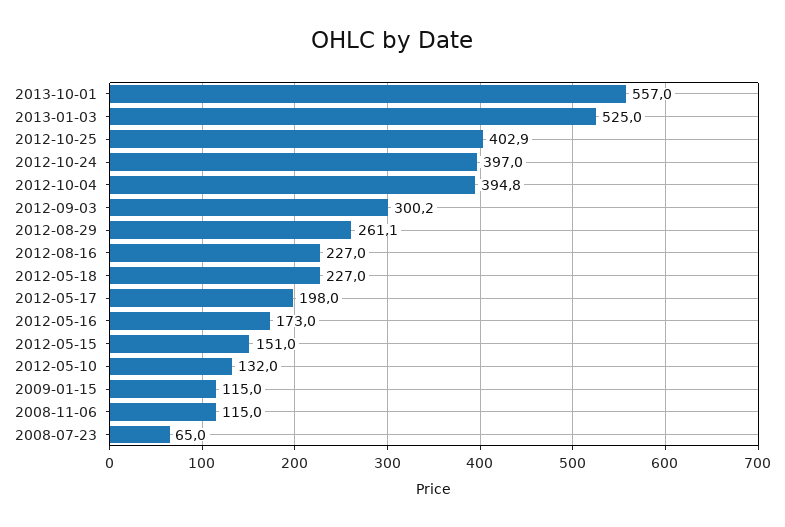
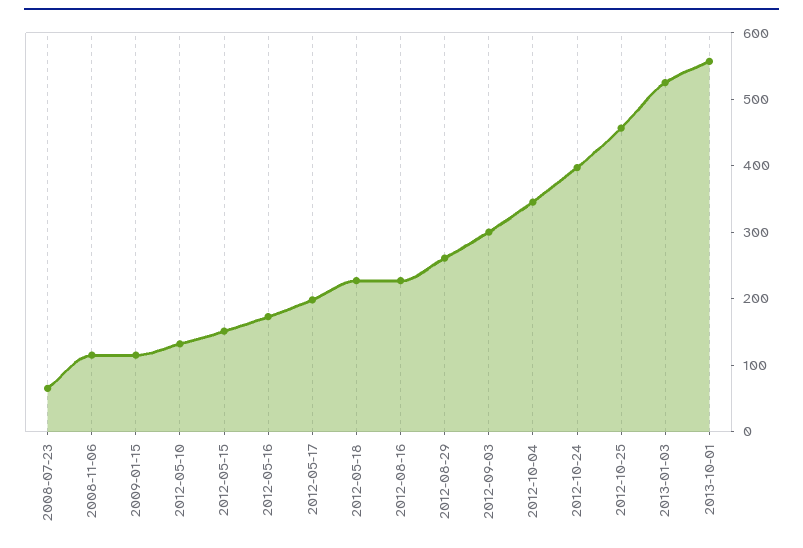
2012-10-25: 402.9 -> 460
2012-10-04: 394.8 -> 340

